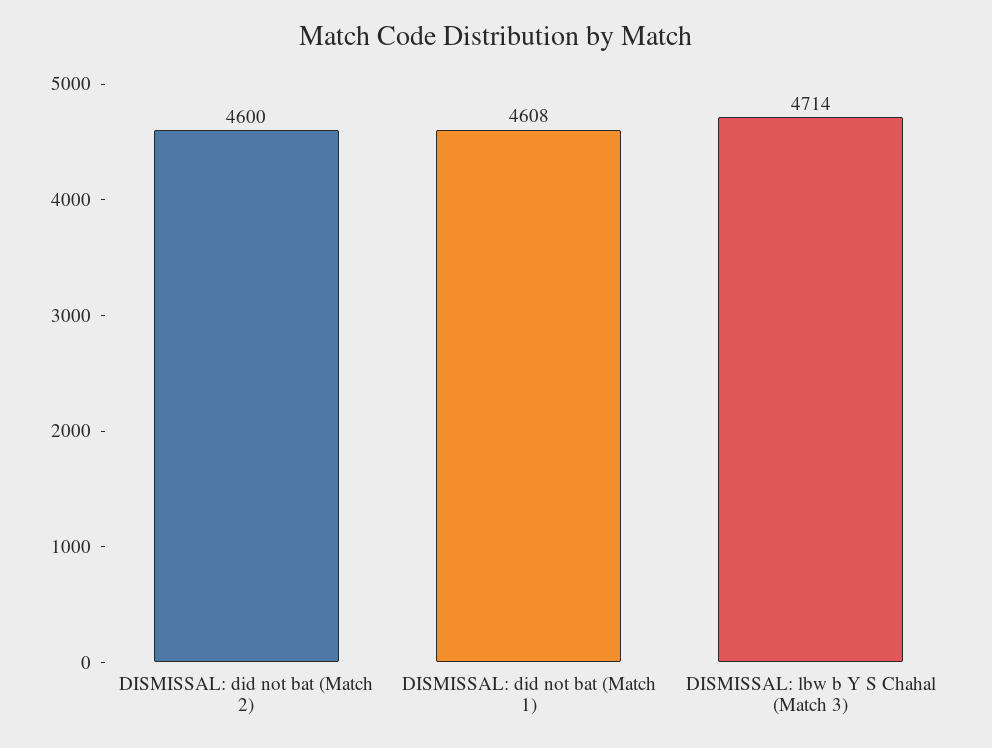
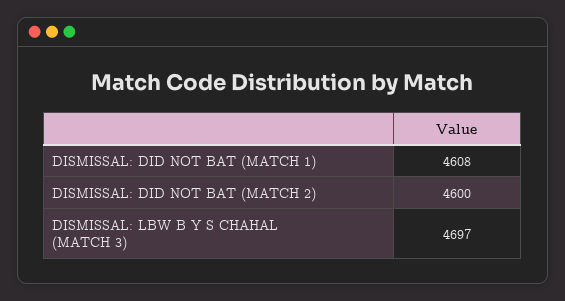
DISMISSAL: lbw b Y S Chahal (Match 3): 4714 -> 4697

